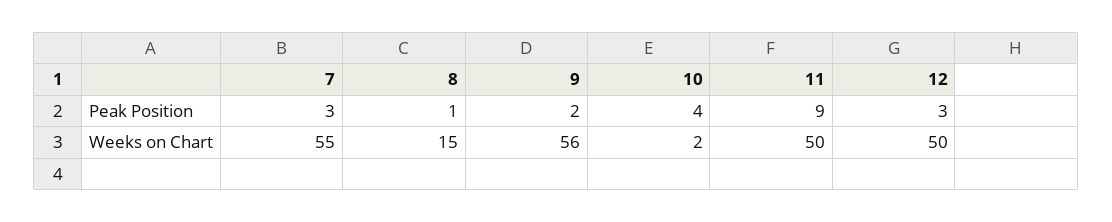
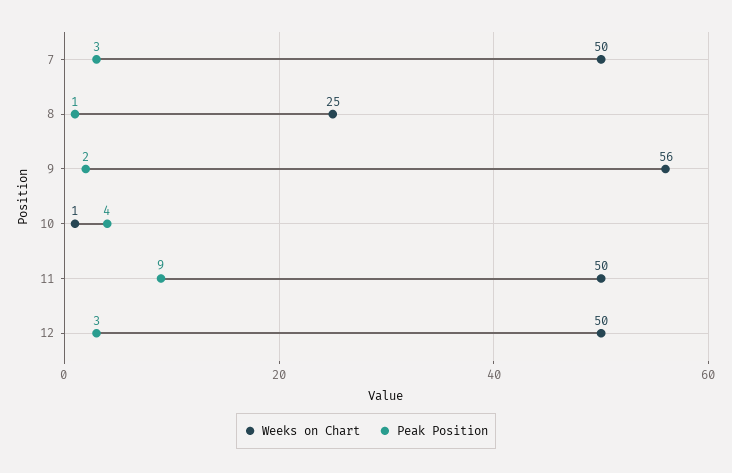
Weeks on Chart, 7: 55 -> 50
Weeks on Chart, 8: 15 -> 25
Weeks on Chart, 10: 2 -> 1

